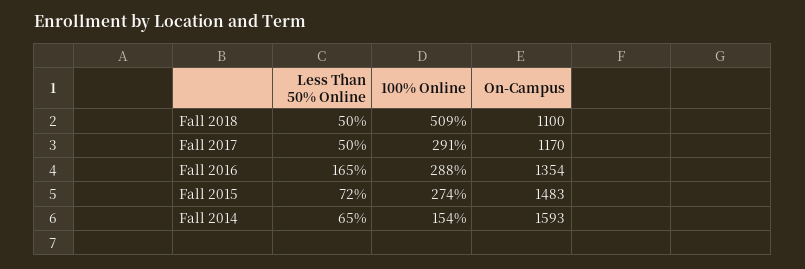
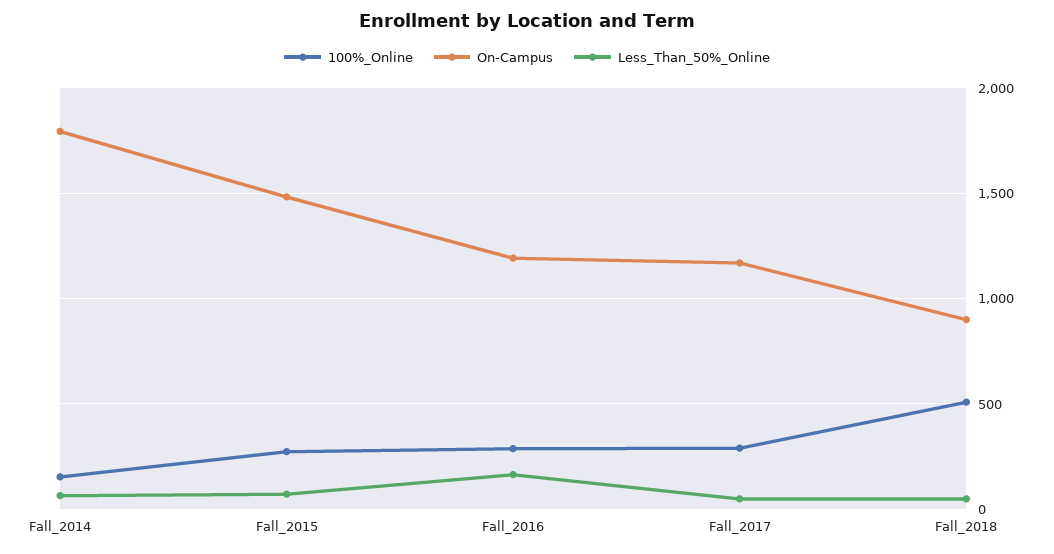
On-Campus, Fall 2018: 1100 -> 900
On-Campus, Fall 2016: 1354 -> 1200
On-Campus, Fall 2014: 1593 -> 1800

